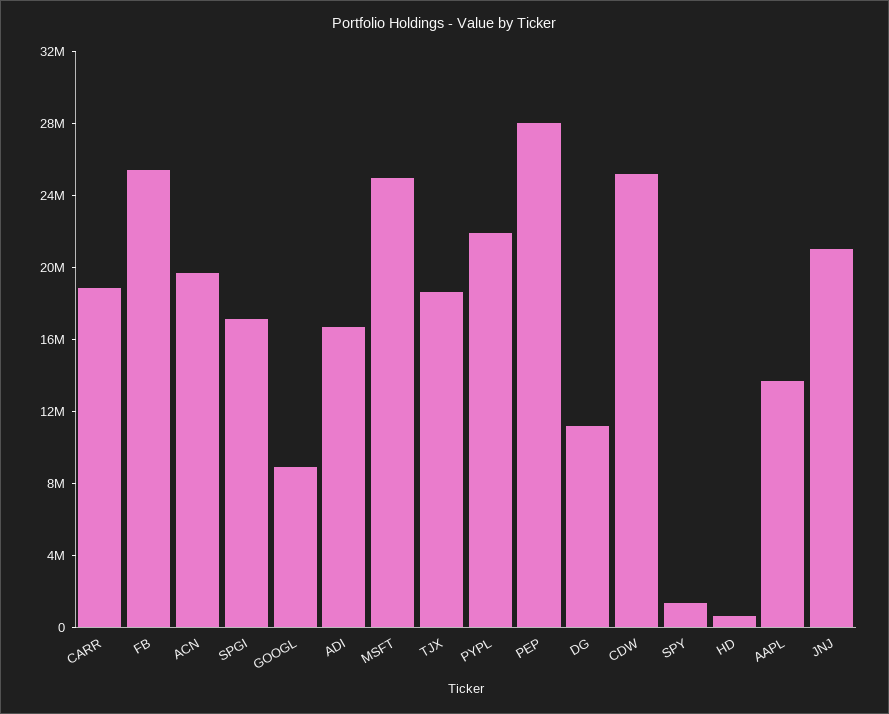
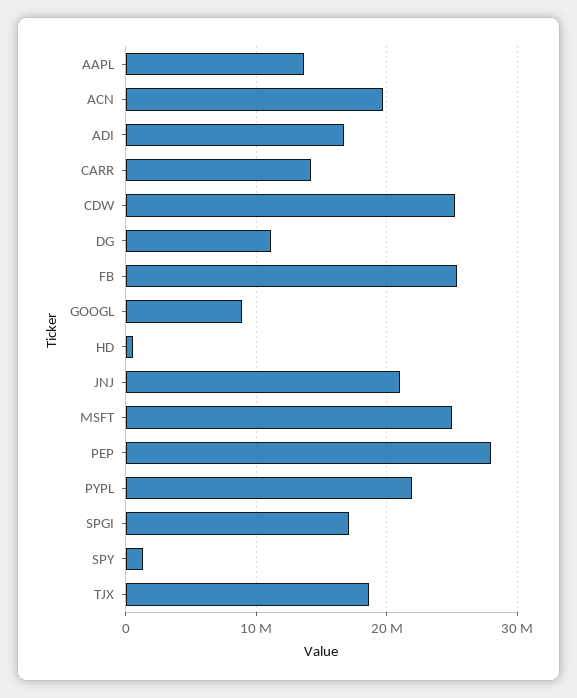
CARR: 19000000 -> 14000000

